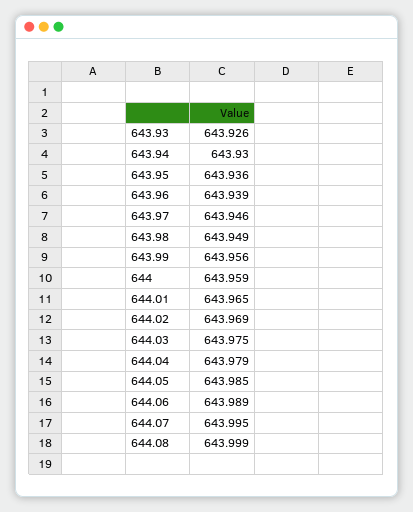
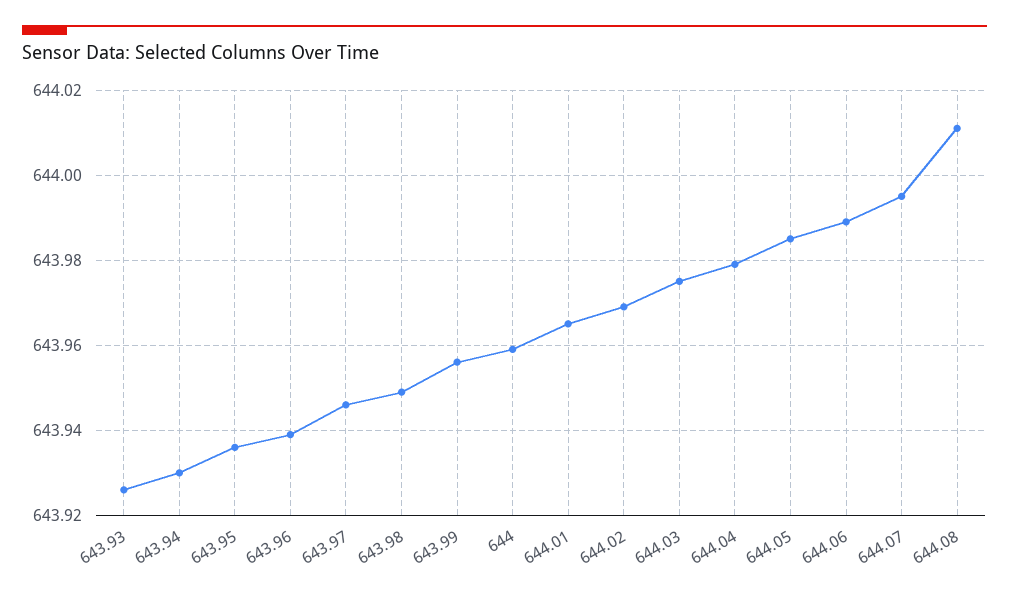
644.08: 643.999 -> 644.01

